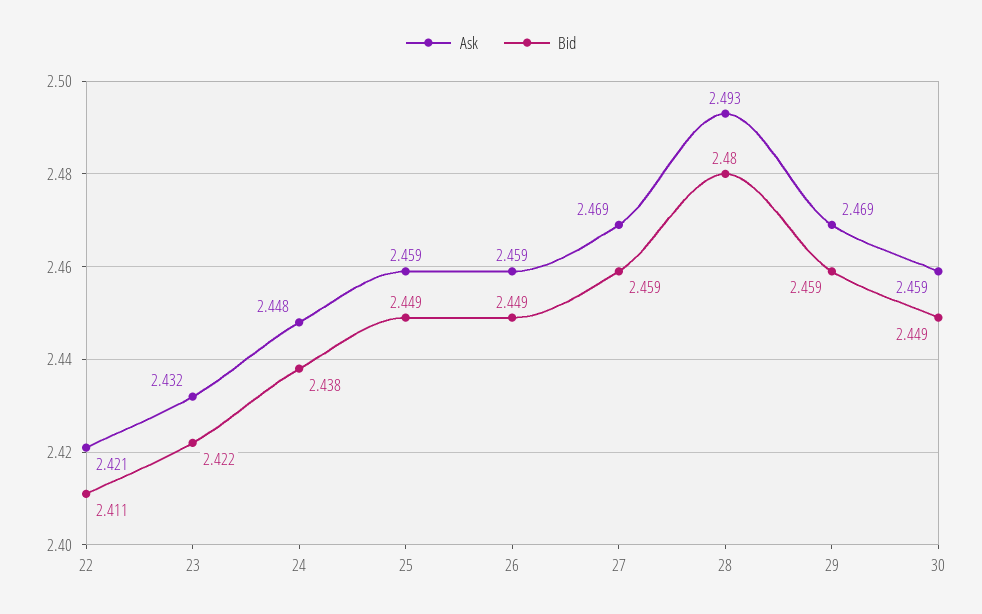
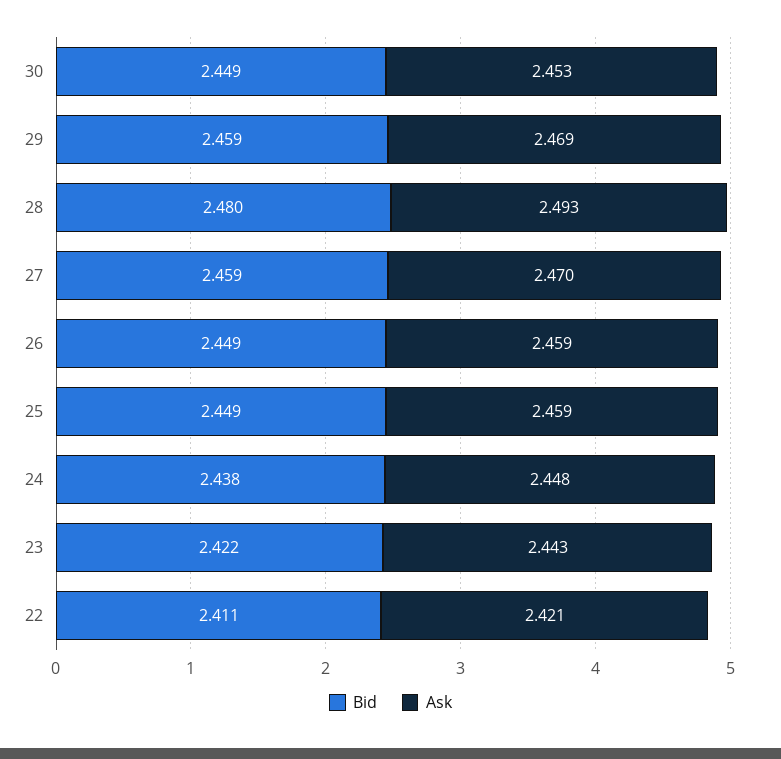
Ask, 23: 2.432 -> 2.443
Ask, 27: 2.469 -> 2.47
Ask, 30: 2.459 -> 2.453

